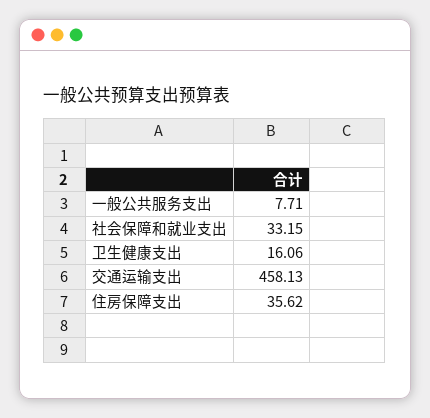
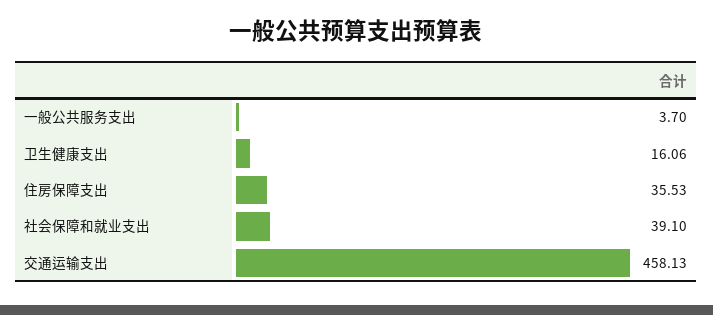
一般公共服务支出: 7.71 -> 3.7
社会保障和就业支出: 33.15 -> 39.1
住房保障支出: 35.62 -> 35.53

